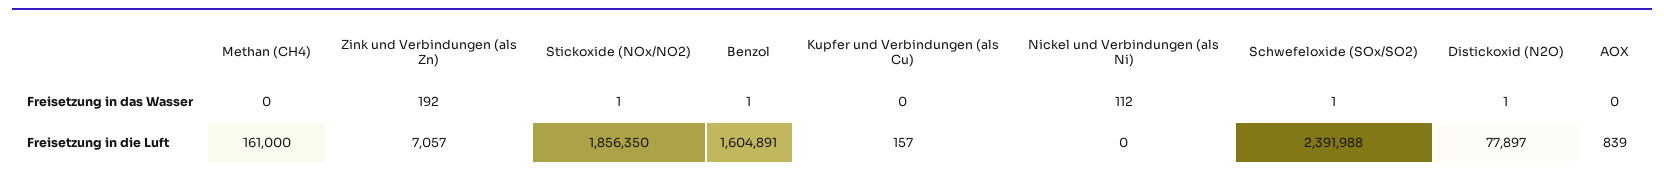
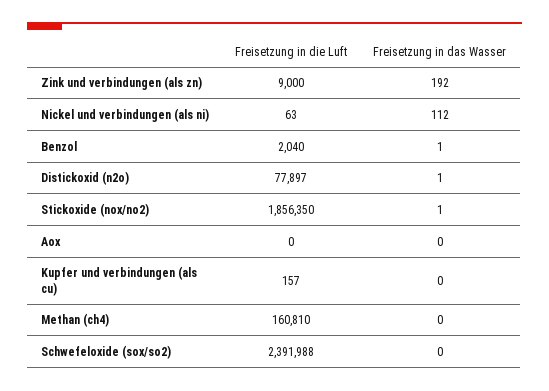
Schwefeloxide (SOx/SO2), Freisetzung in das Wasser: 1 -> 0
Methan (CH4), Freisetzung in die Luft: 161000 -> 160810
Zink und Verbindungen (als Zn), Freisetzung in die Luft: 7057 -> 9000
Benzol, Freisetzung in die Luft: 1604891 -> 2040
Nickel und Verbindungen (als Ni), Freisetzung in die Luft: 0 -> 63
AOX, Freisetzung in die Luft: 839 -> 0

